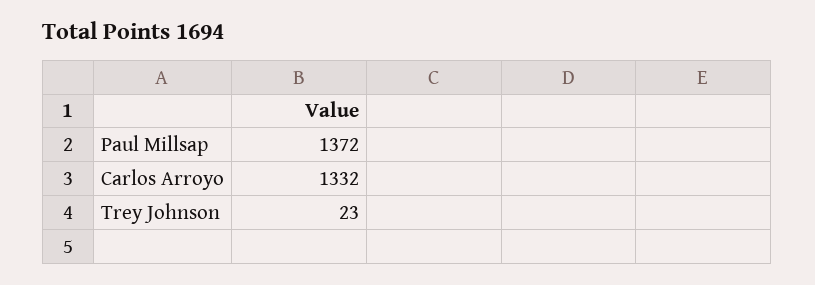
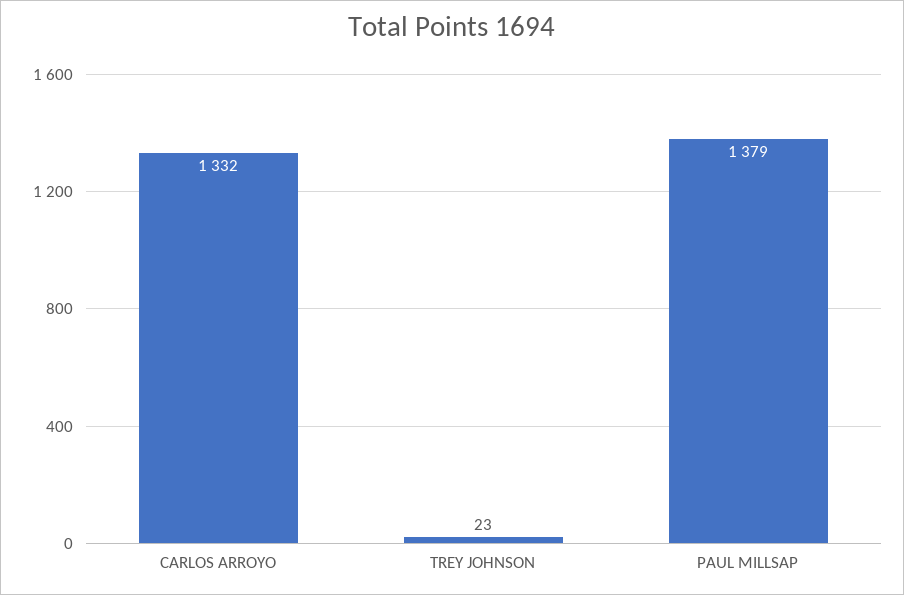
Paul Millsap: 1372 -> 1379

